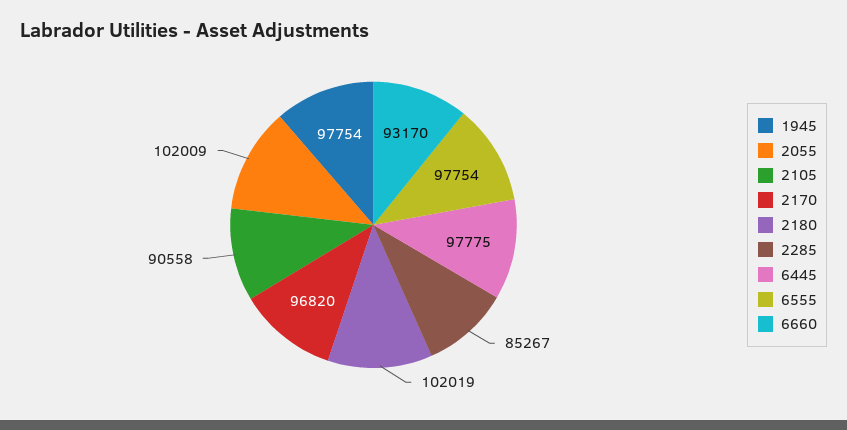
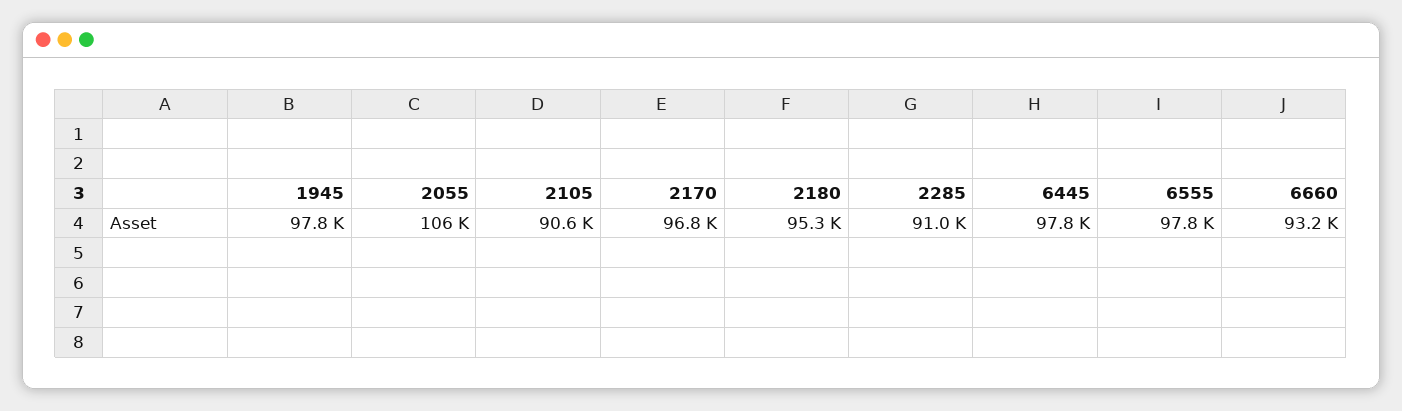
2055: 102009 -> 106000
2180: 102019 -> 95300
2285: 85267 -> 91000

